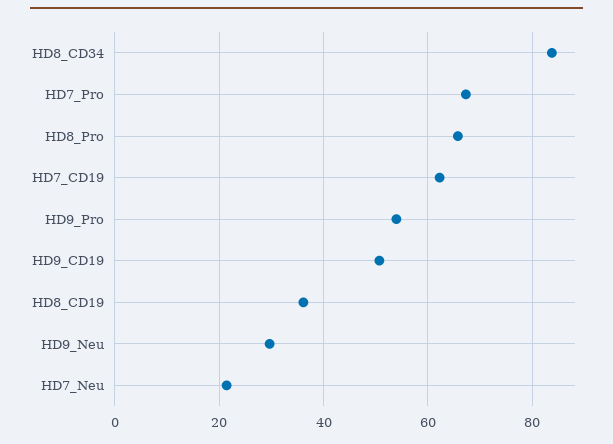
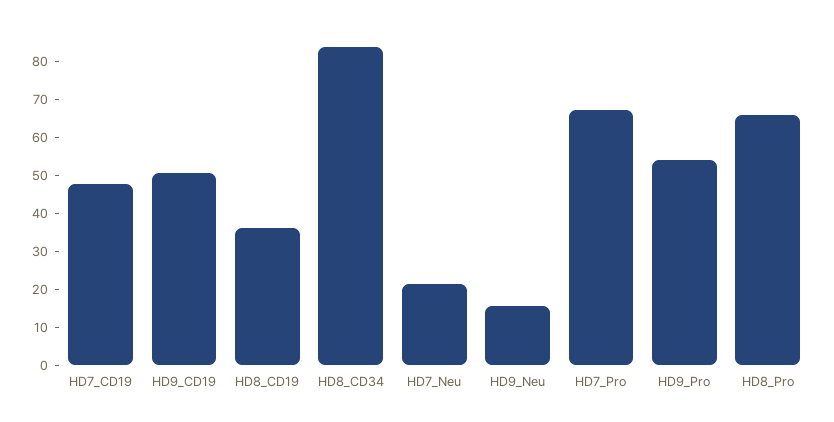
HD7_CD19: 62 -> 47.5
HD9_Neu: 30 -> 15

